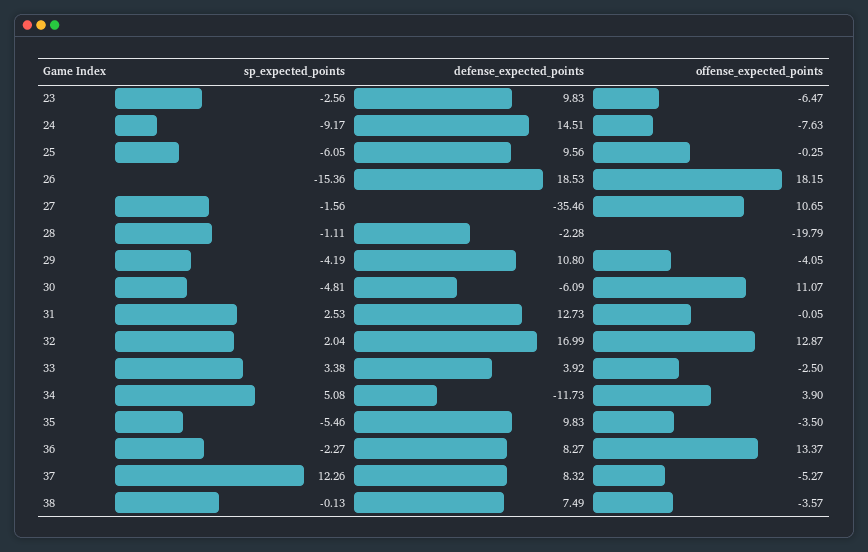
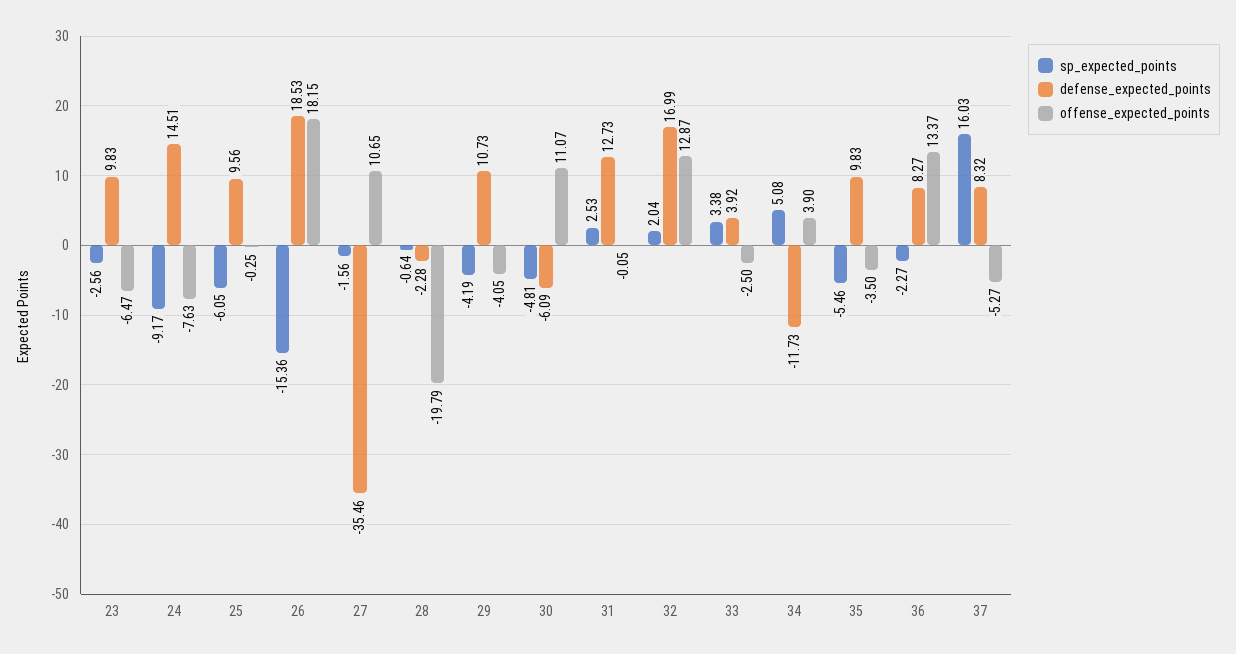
sp_expected_points, 28: -1.11 -> -0.64
defense_expected_points, 29: 10.8 -> 10.73
sp_expected_points, 37: 12.26 -> 16.03
sp_expected_points, 38: -0.13 -> none
defense_expected_points, 38: 7.49 -> none
offense_expected_points, 38: -3.57 -> none

